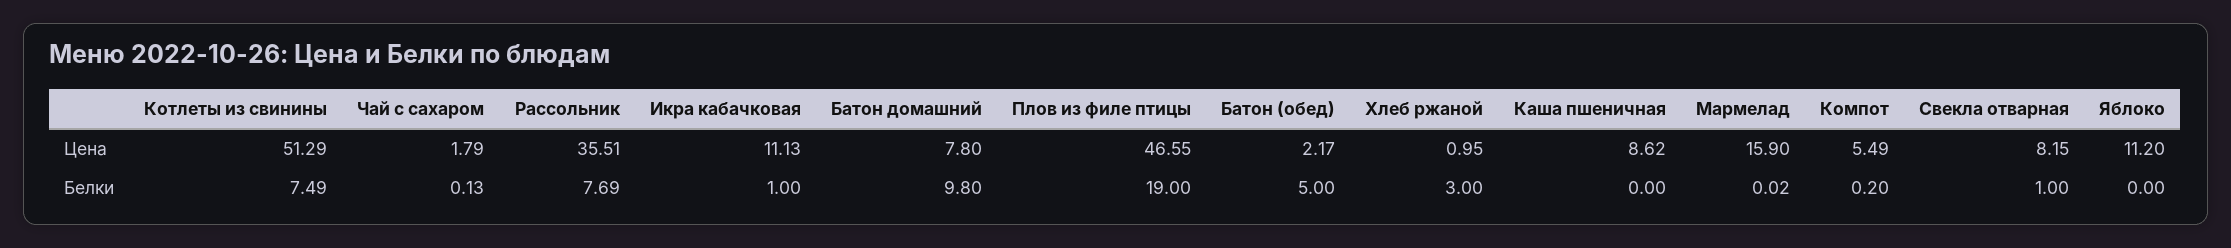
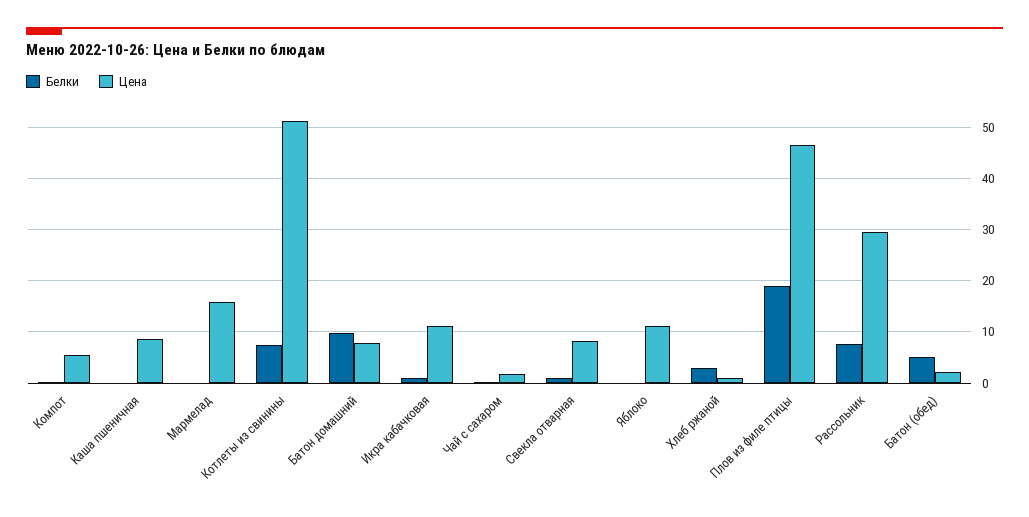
Цена, Рассольник: 35.51 -> 30

